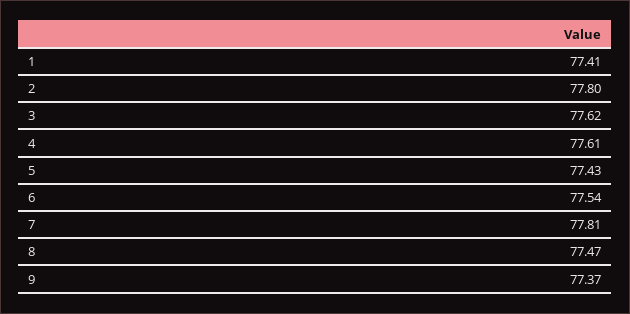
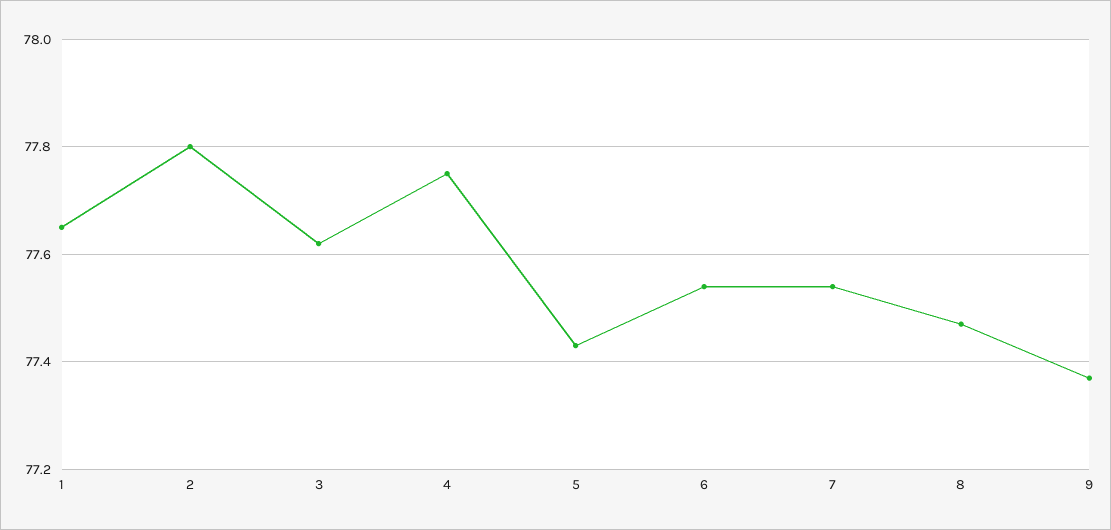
1: 77.41 -> 77.65
4: 77.61 -> 77.75
7: 77.81 -> 77.55

